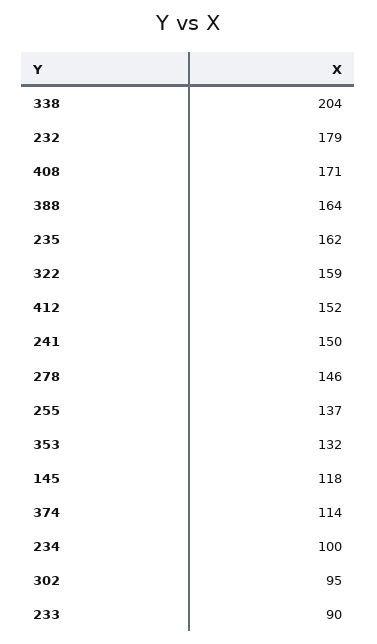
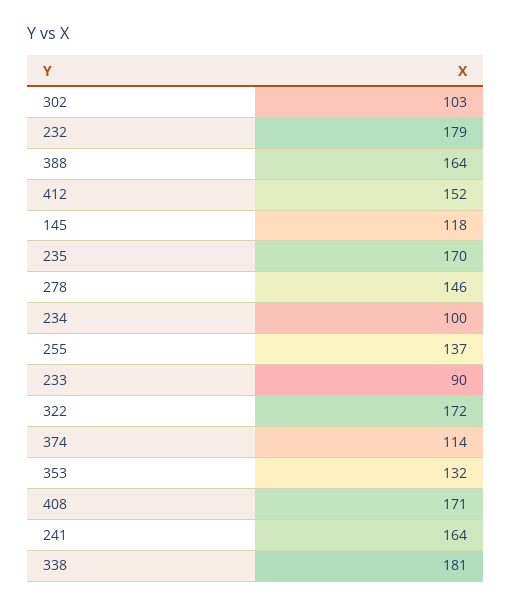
338: 204 -> 181
235: 162 -> 170
322: 159 -> 172
241: 150 -> 164
302: 95 -> 103

